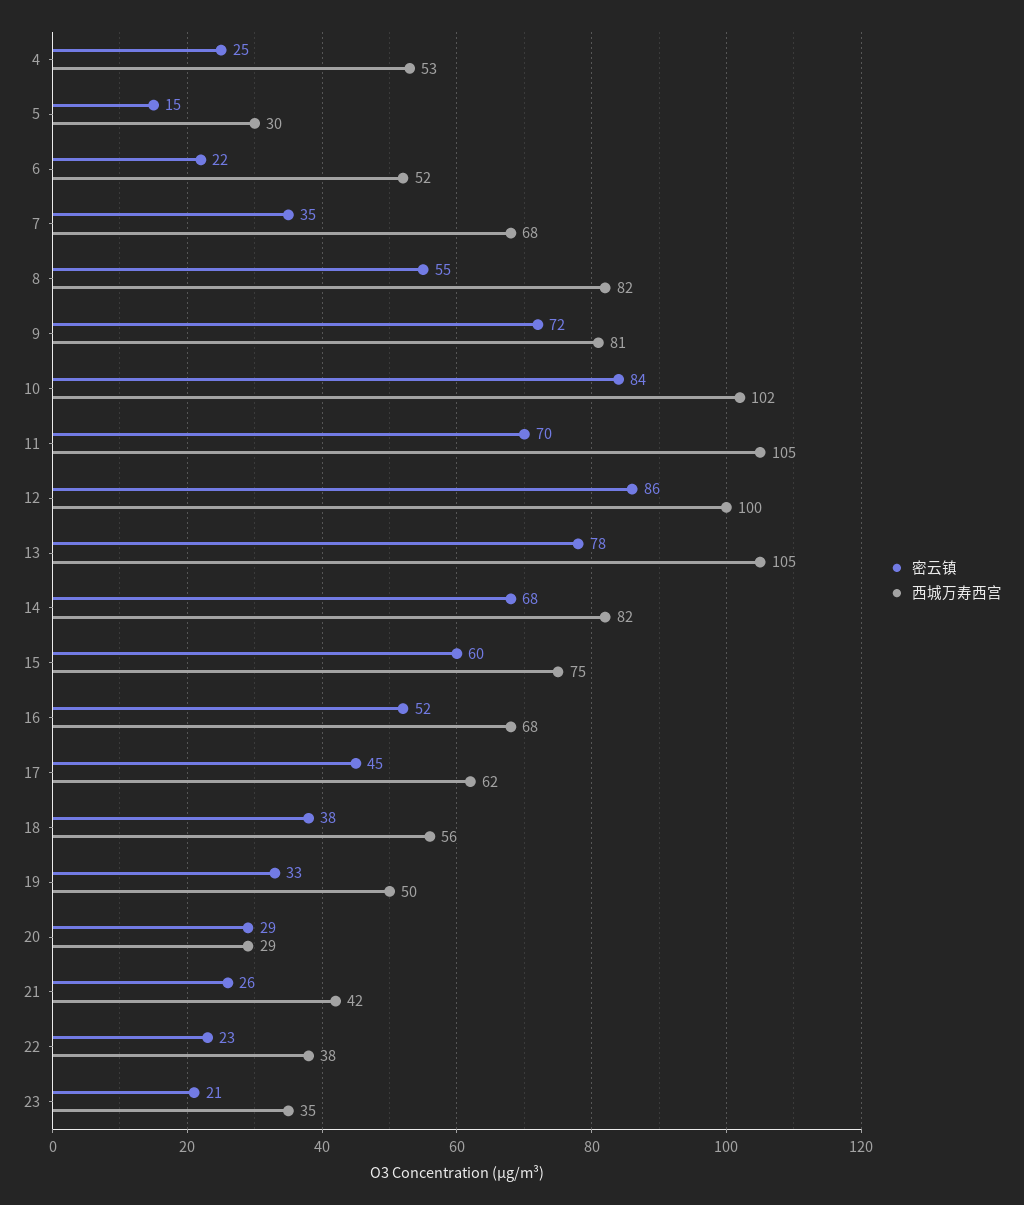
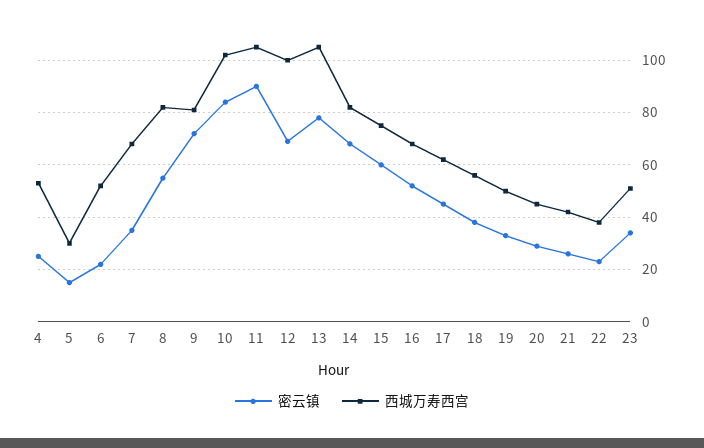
密云镇, 11: 70 -> 90
密云镇, 12: 86 -> 70
西城万寿西宫, 20: 29 -> 45
密云镇, 23: 21 -> 35
西城万寿西宫, 23: 35 -> 50

